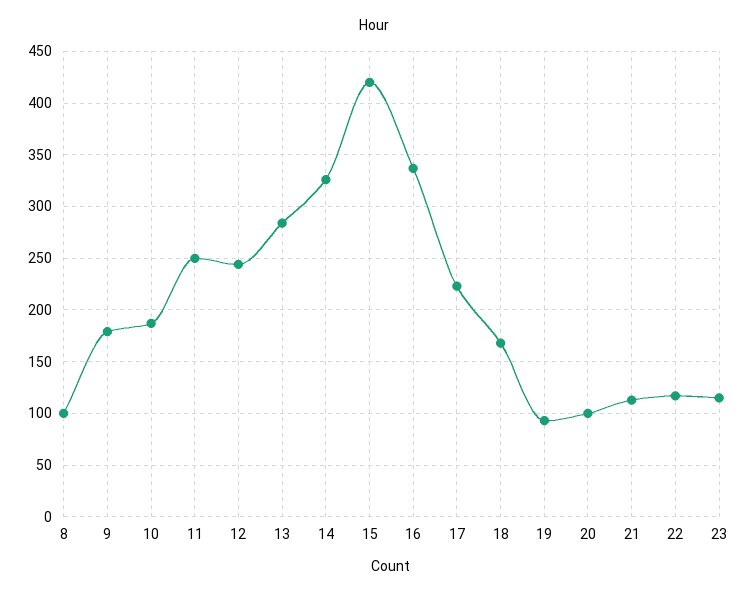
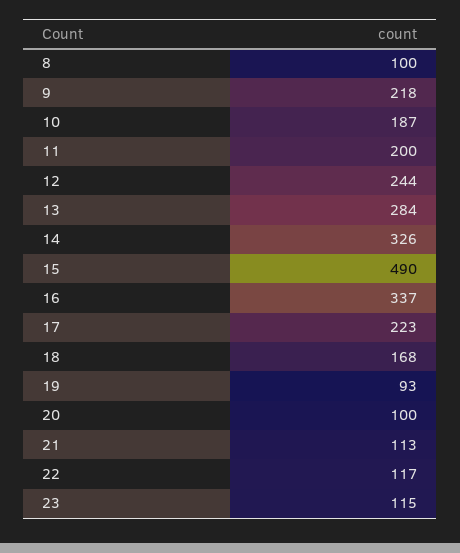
9: 180 -> 218
11: 250 -> 200
15: 420 -> 490

